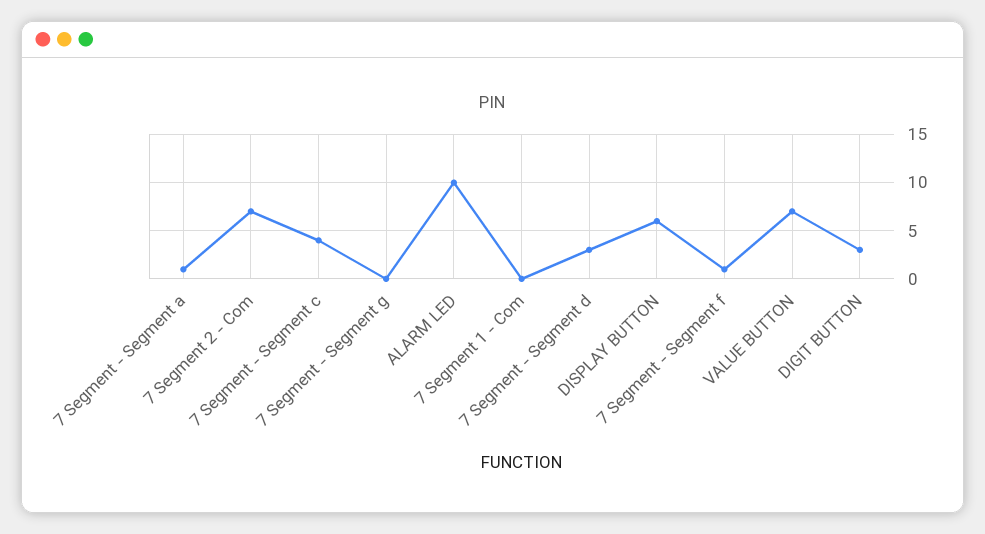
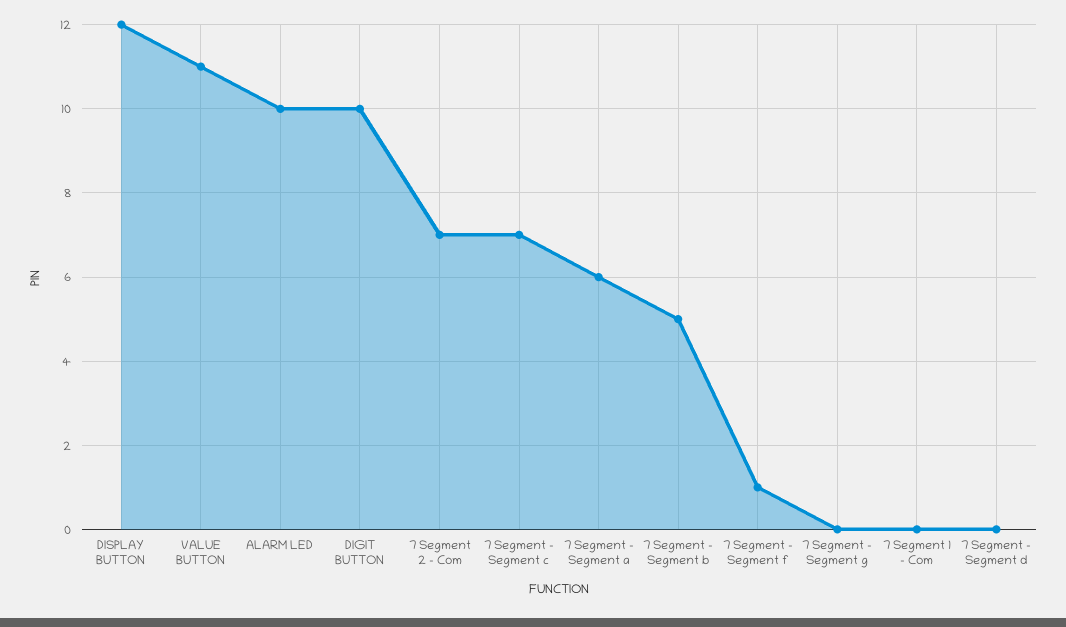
7 Segment - Segment a: 1 -> 6
7 Segment - Segment c: 4 -> 7
7 Segment - Segment d: 3 -> 0
DISPLAY BUTTON: 6 -> 12
VALUE BUTTON: 7 -> 11
DIGIT BUTTON: 3 -> 10
7 Segment - Segment b: none -> 5

